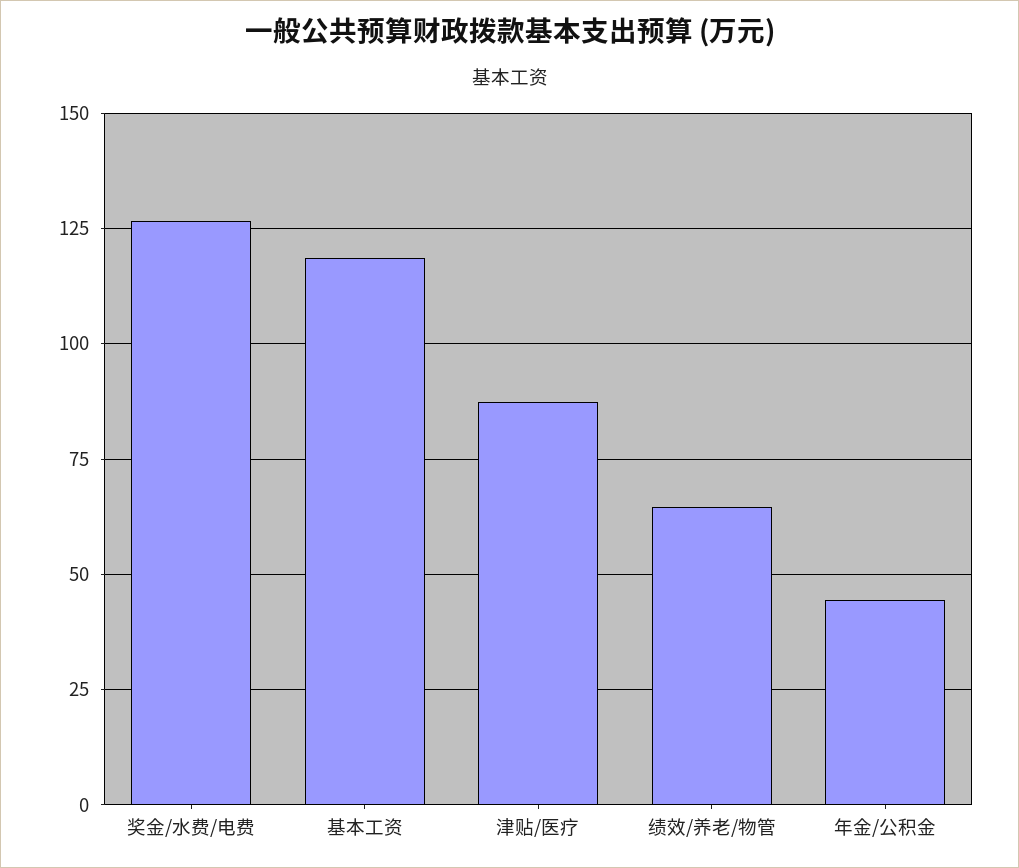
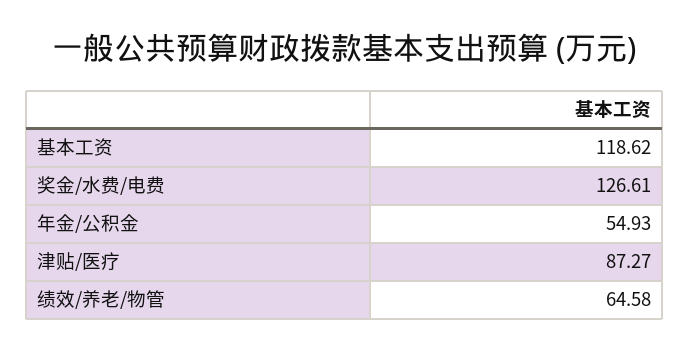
年金/公积金: 45 -> 54.93

